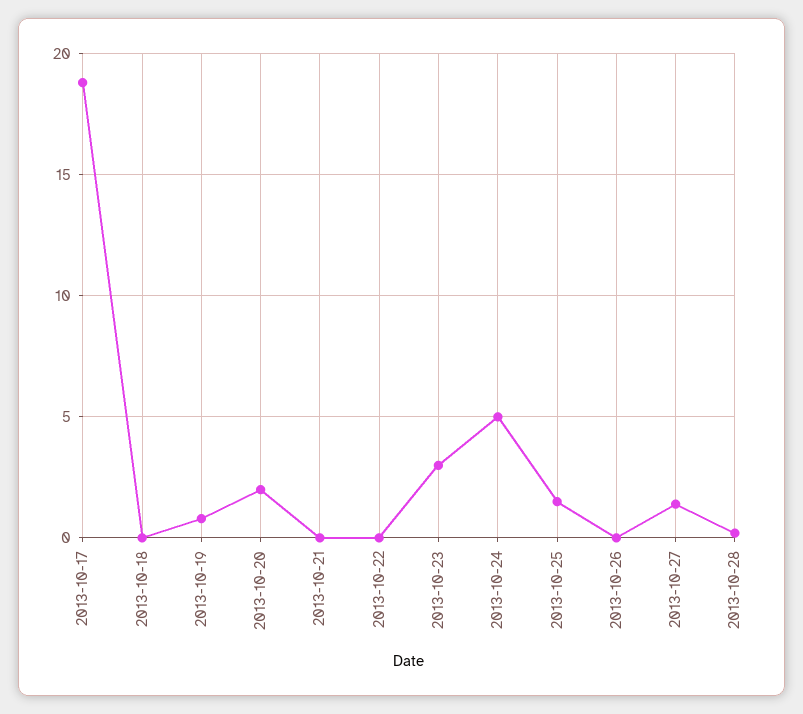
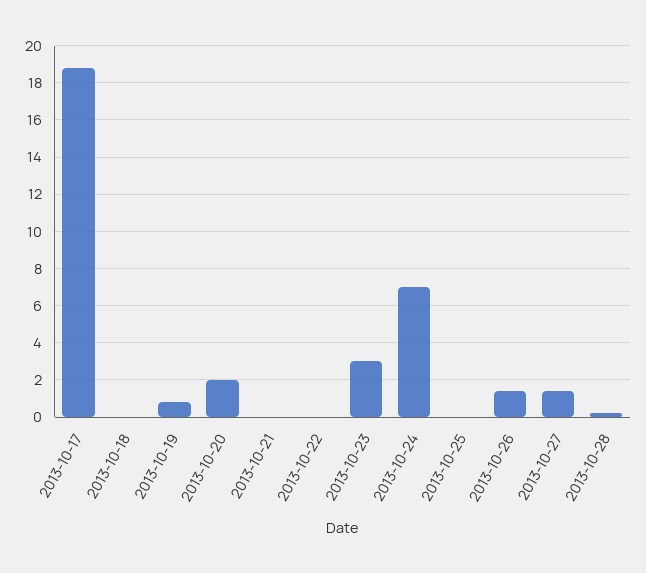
2013-10-24: 5 -> 7
2013-10-25: 1.5 -> 0
2013-10-26: 0 -> 1.5

